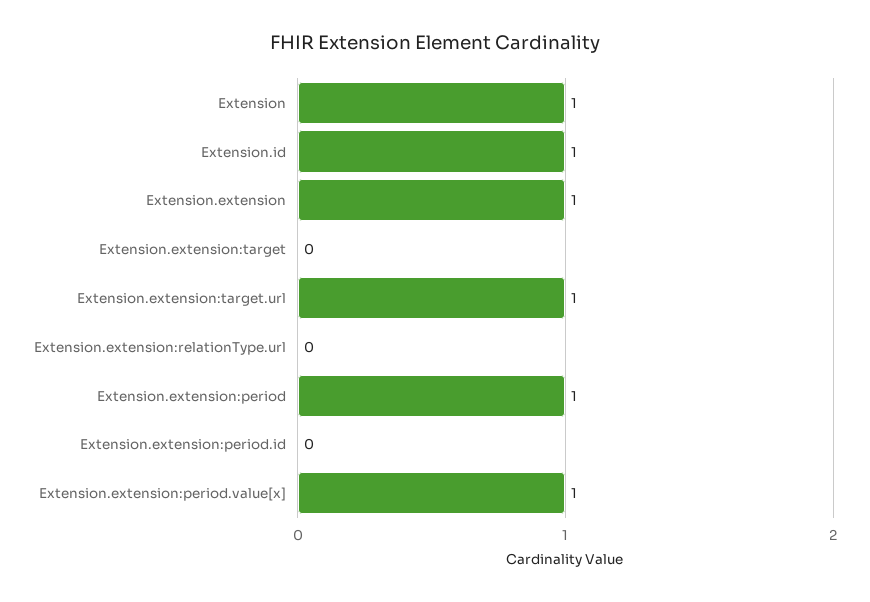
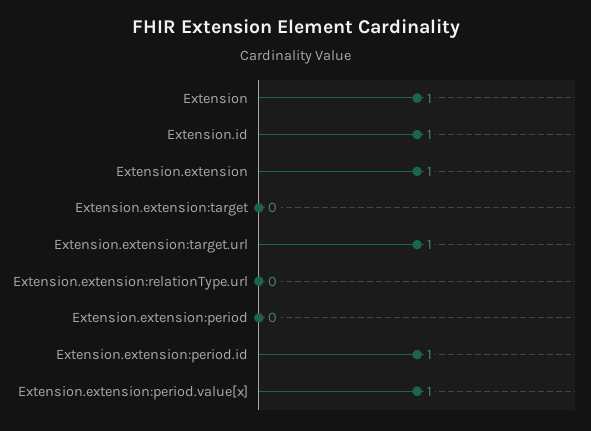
Extension.extension:period: 1 -> 0
Extension.extension:period.id: 0 -> 1

